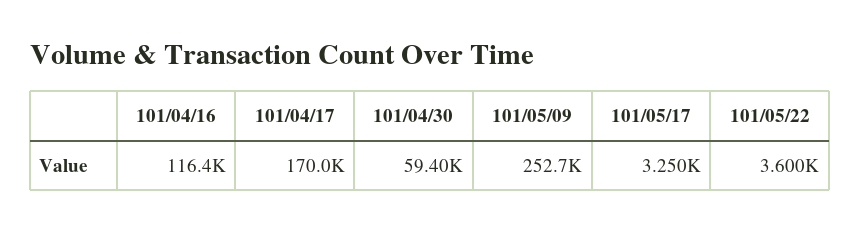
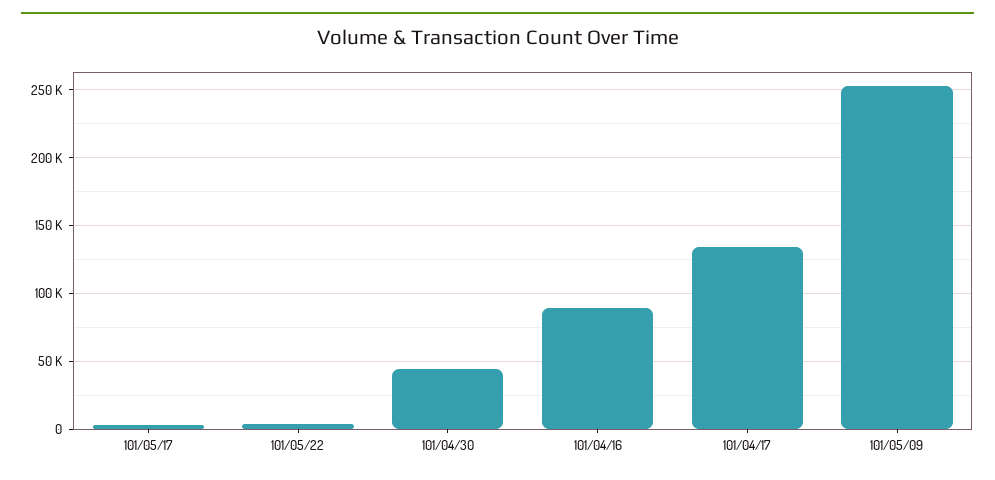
101/04/16: 116400 -> 90000
101/04/17: 170000 -> 135000
101/04/30: 59400 -> 45000

